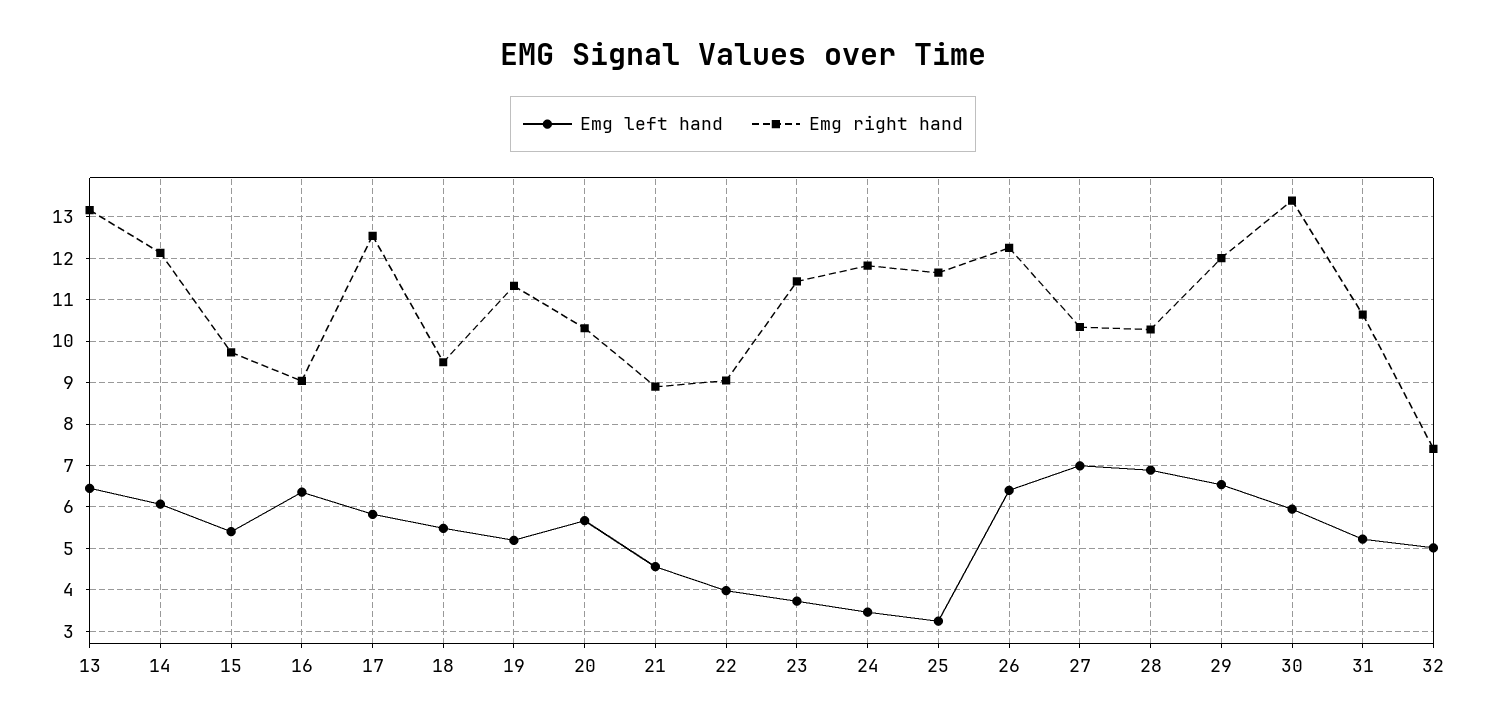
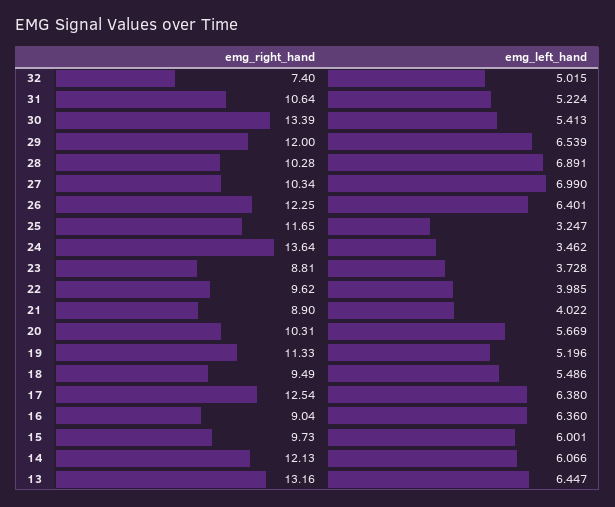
Emg left hand, 15: 5.4 -> 6.001
Emg left hand, 17: 5.8 -> 6.38
Emg left hand, 21: 4.6 -> 4.022
Emg right hand, 22: 9 -> 9.62
Emg right hand, 23: 11.4 -> 8.81
Emg right hand, 24: 11.8 -> 13.64
Emg left hand, 30: 6 -> 5.413

